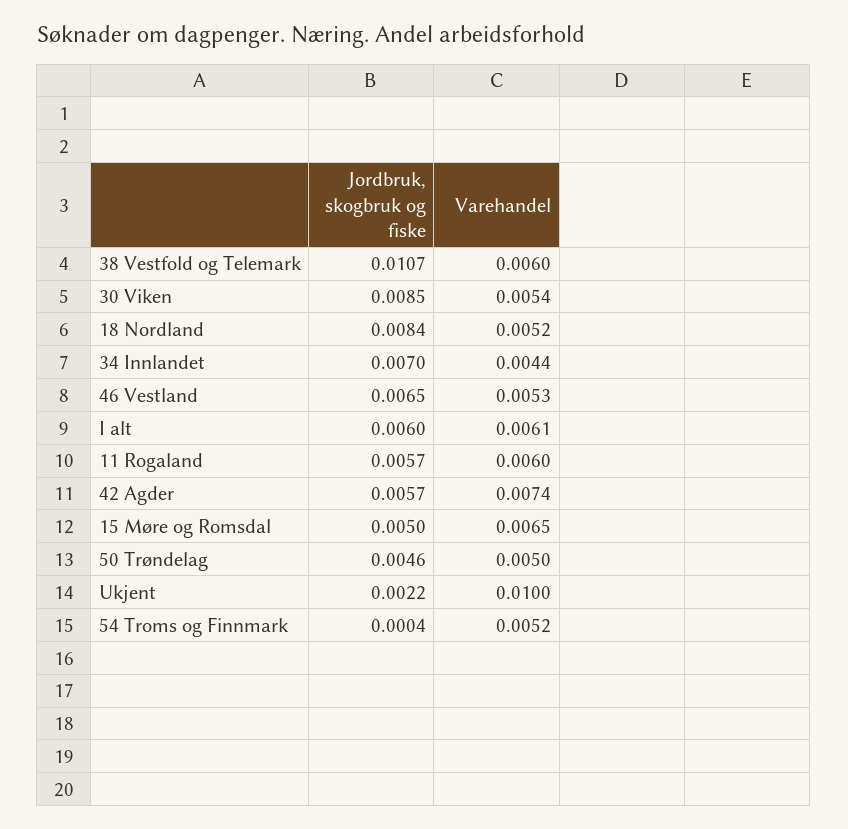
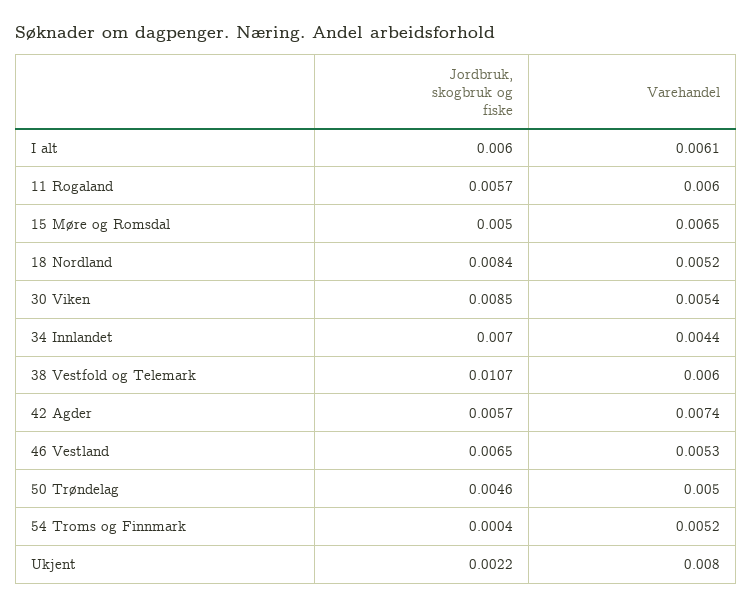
Varehandel, Ukjent: 0.01 -> 0.008

